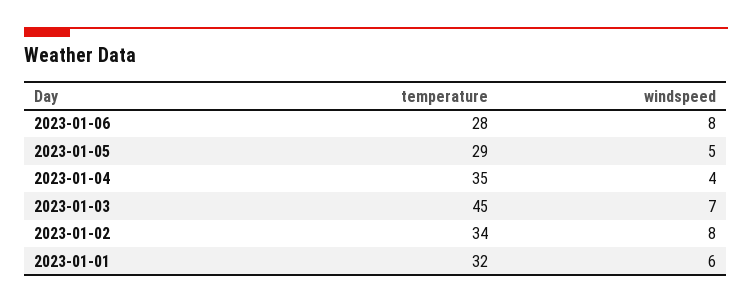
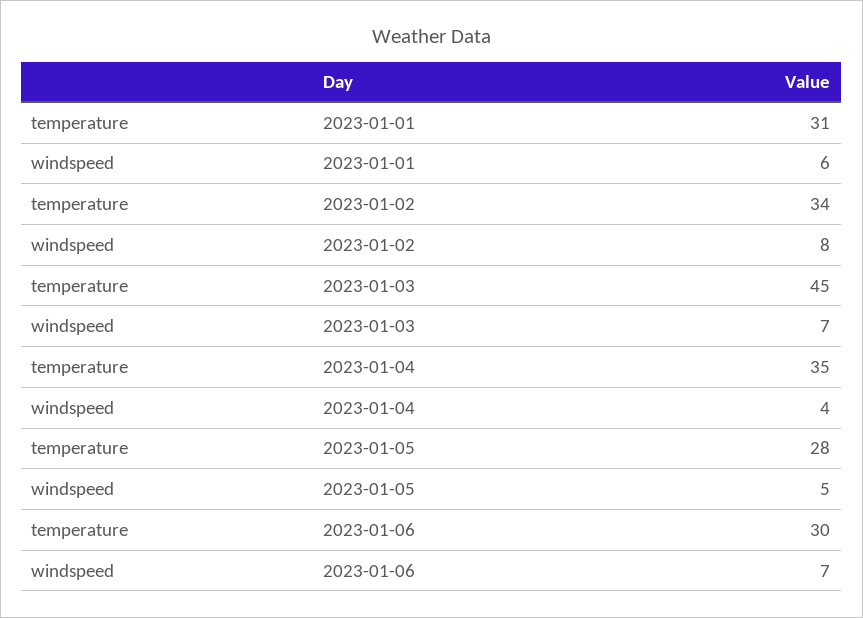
temperature, 2023-01-06: 28 -> 30
windspeed, 2023-01-06: 8 -> 7
temperature, 2023-01-05: 29 -> 28
temperature, 2023-01-01: 32 -> 31

